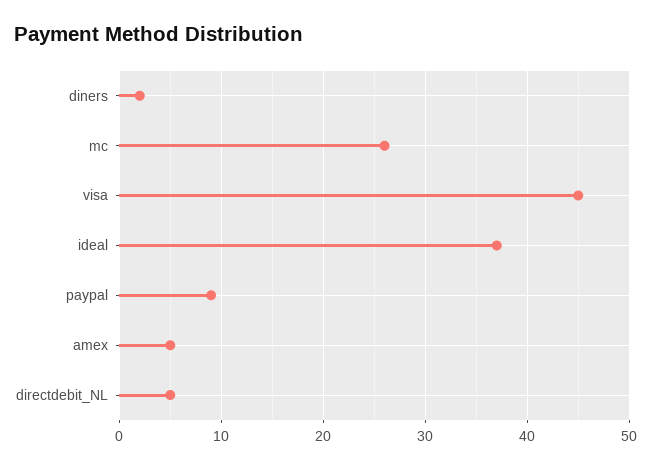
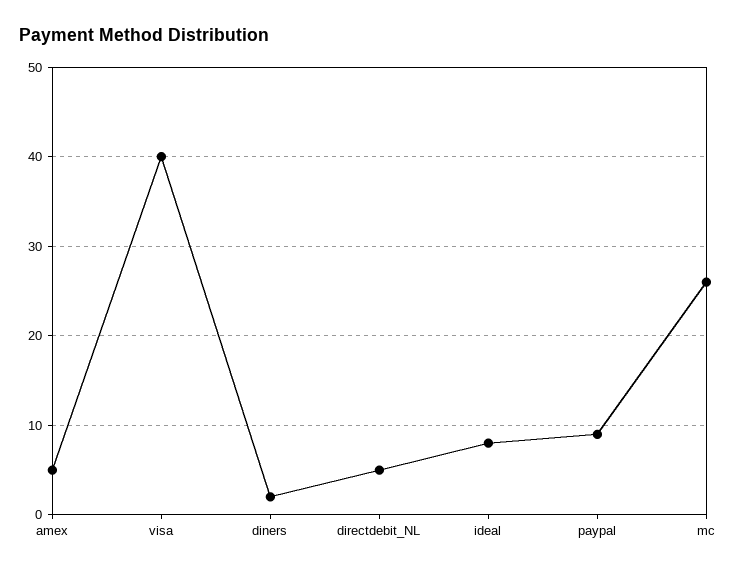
visa: 45 -> 40
ideal: 37 -> 8

